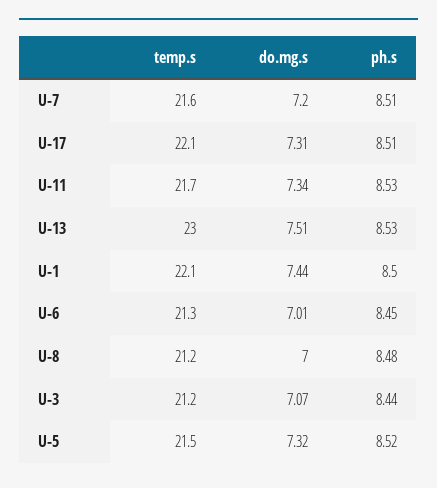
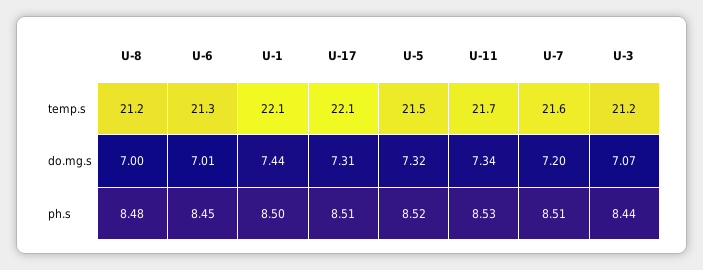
temp.s, U-13: 23 -> none
do.mg.s, U-13: 7.51 -> none
ph.s, U-13: 8.53 -> none

